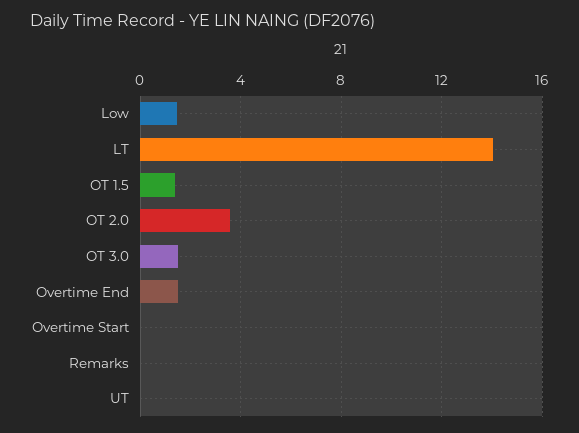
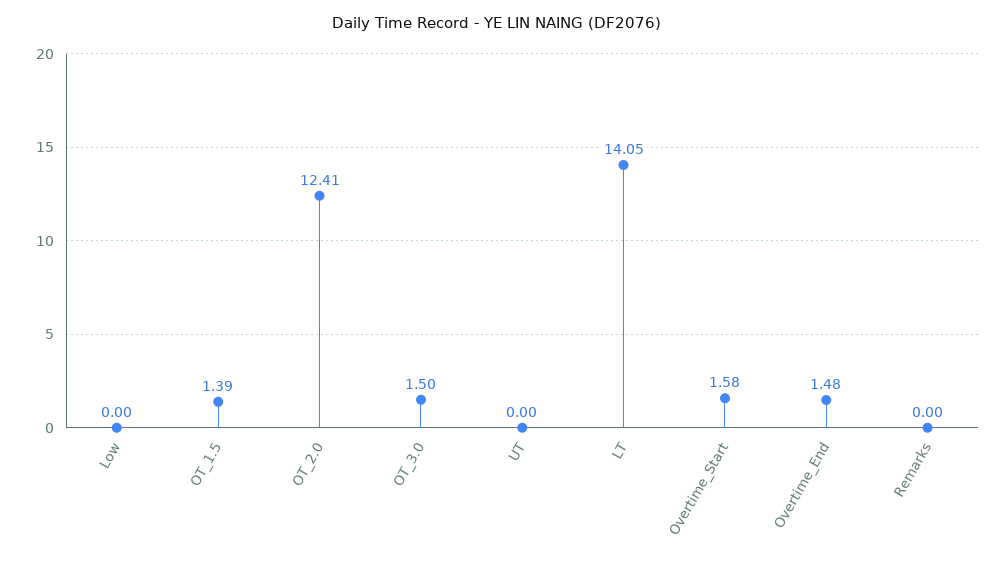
Low: 1.5 -> 0
OT 2.0: 3.5 -> 12.41
Overtime Start: 0 -> 1.58

